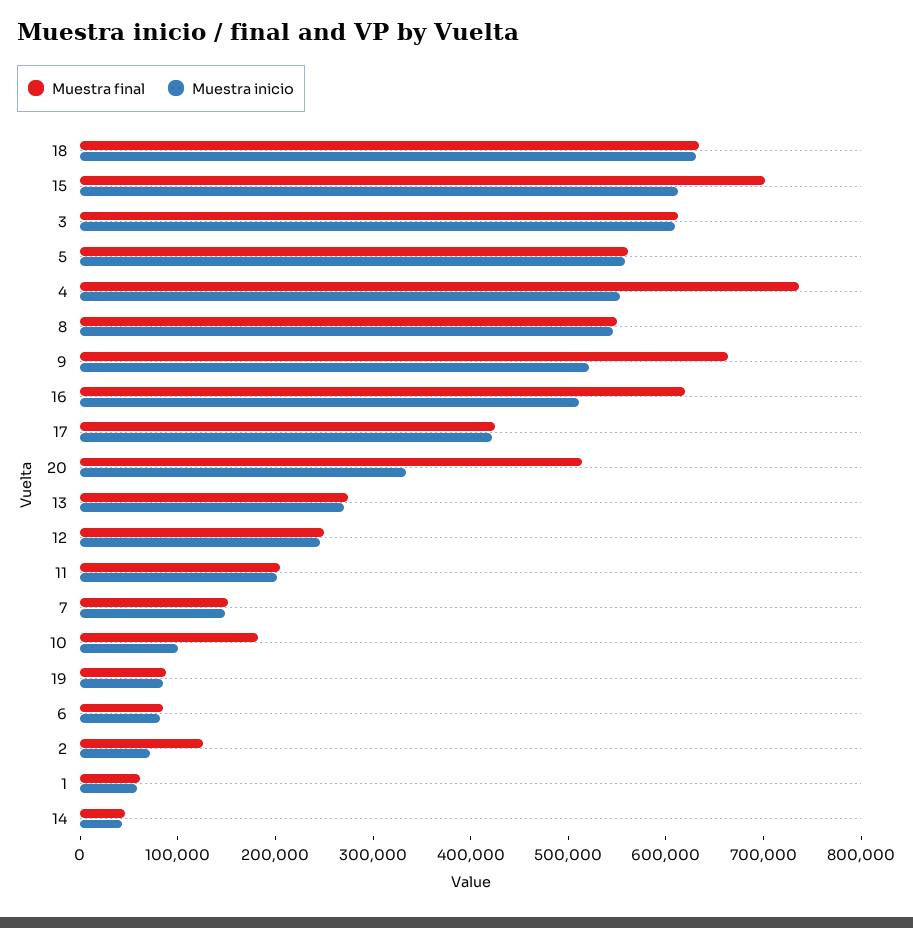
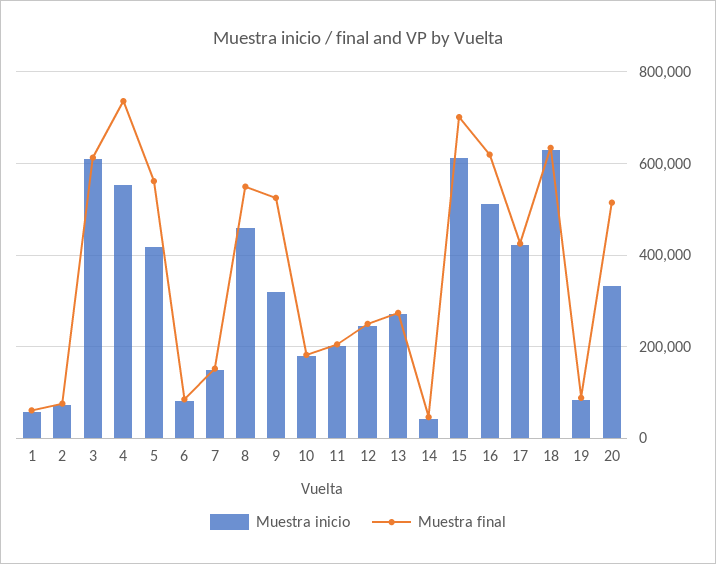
Muestra inicio, 5: 560000 -> 420000
Muestra inicio, 8: 540000 -> 460000
Muestra final, 9: 660000 -> 520000
Muestra inicio, 9: 520000 -> 320000
Muestra inicio, 10: 100000 -> 180000
Muestra final, 2: 120000 -> 80000

